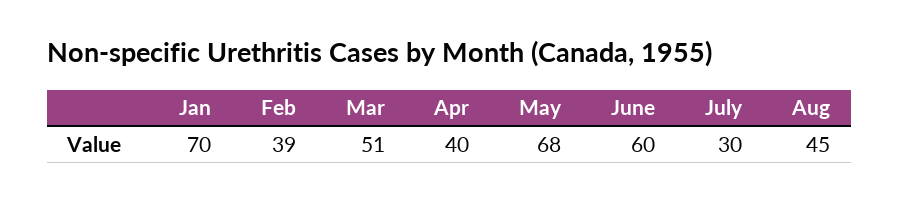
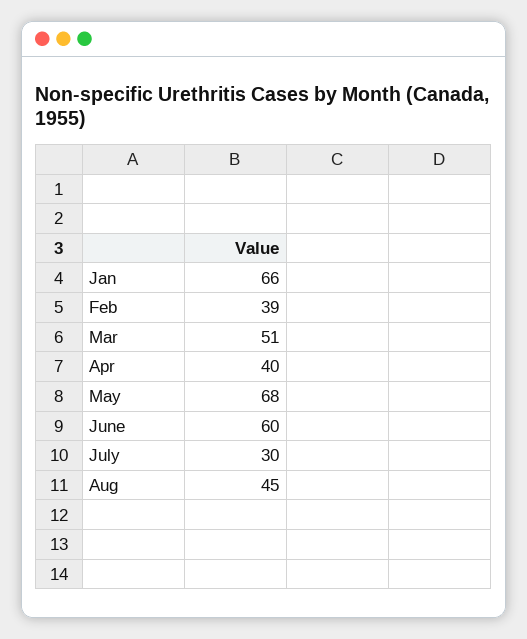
Jan: 70 -> 66

